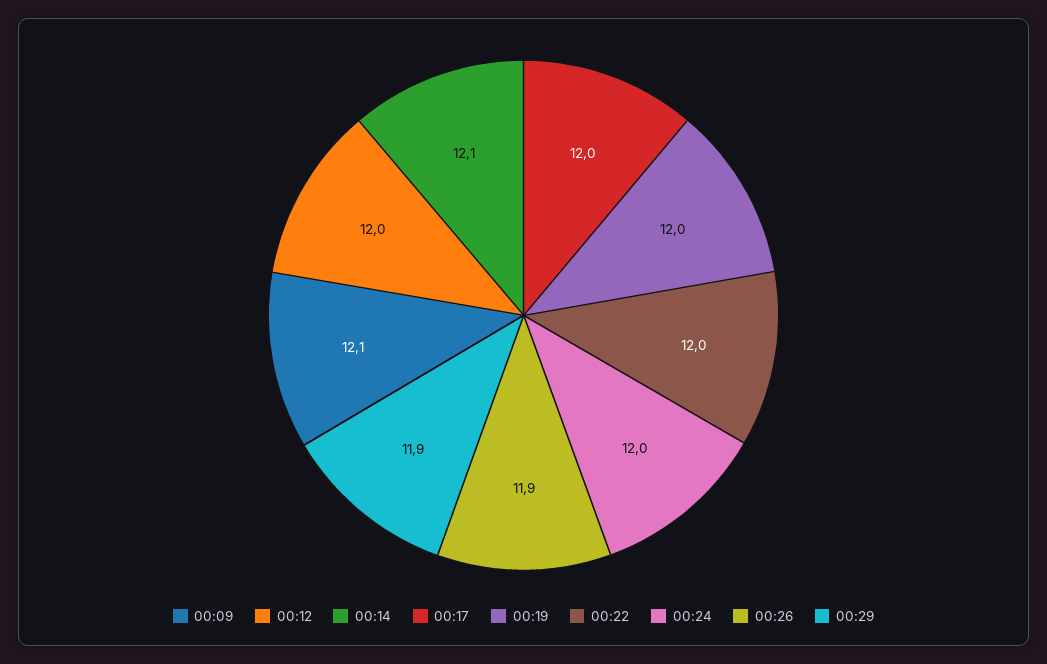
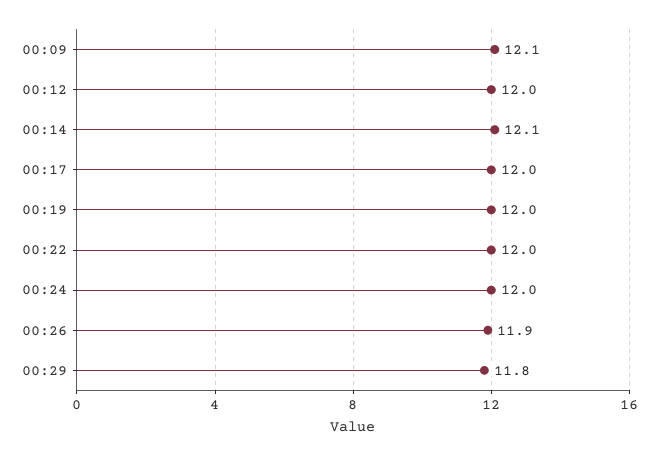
00:29: 11.9 -> 11.8

